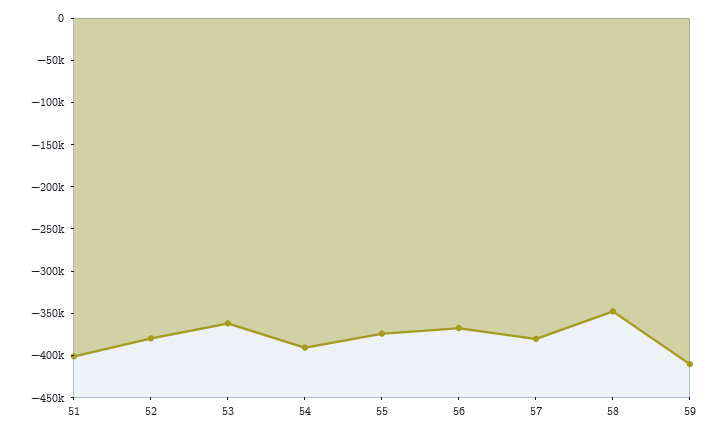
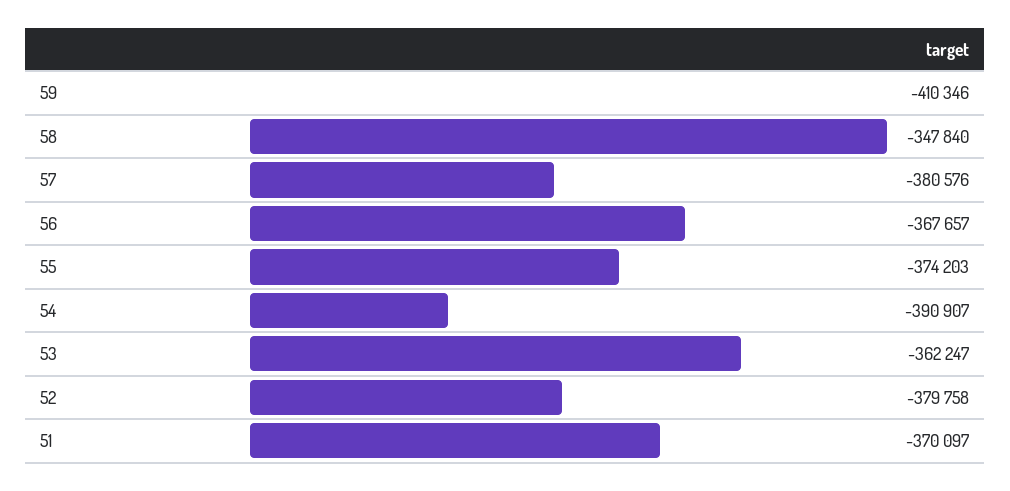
51: -400000 -> -370097

